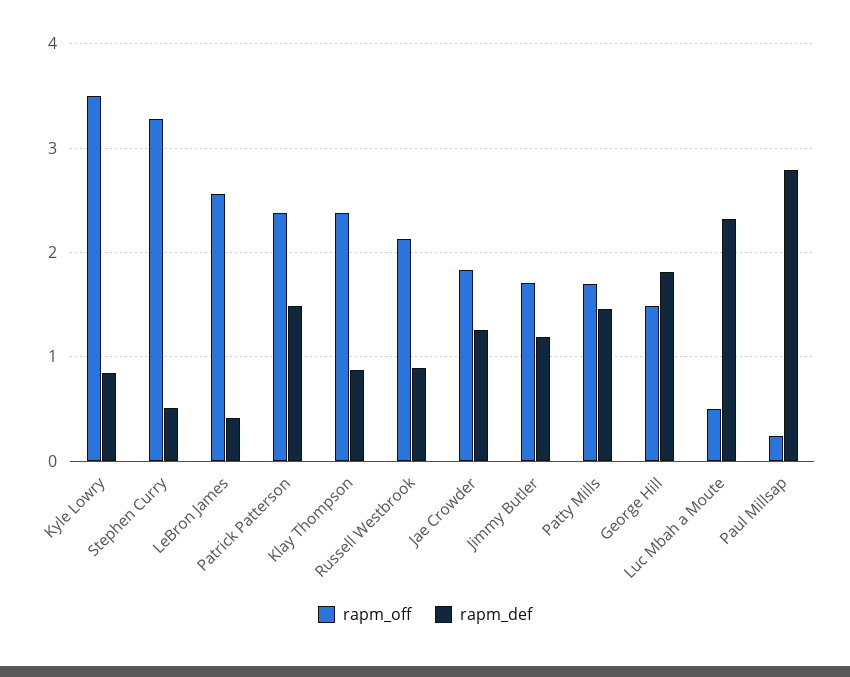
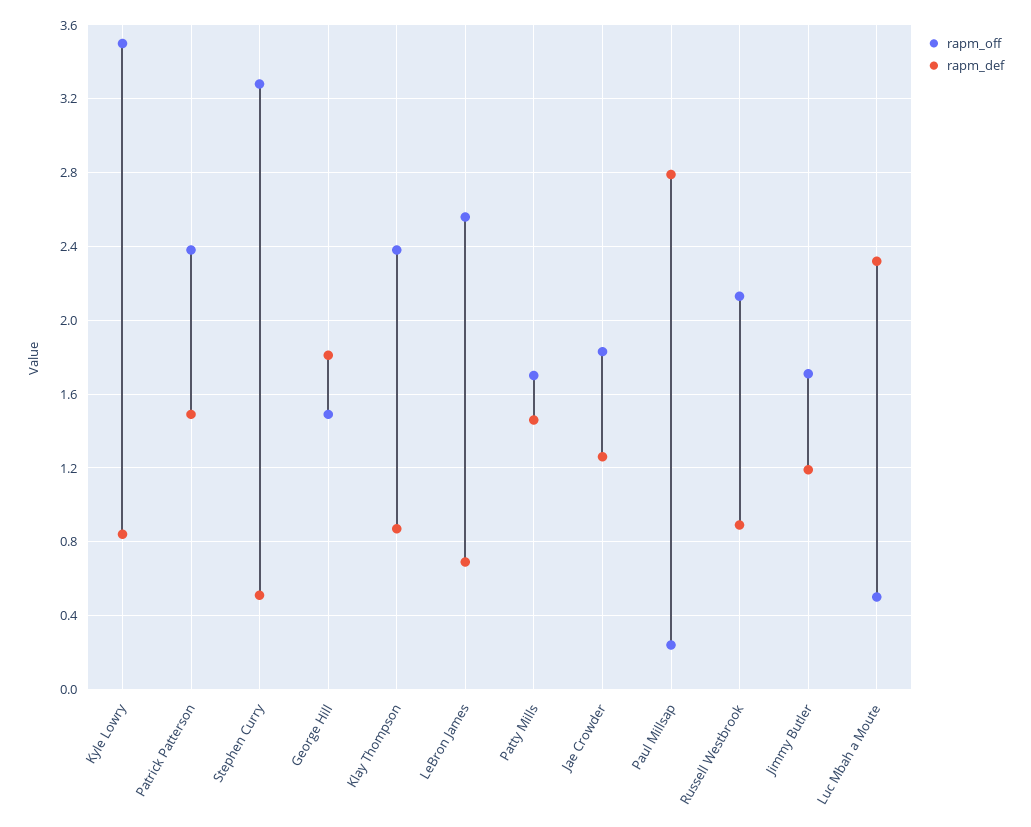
rapm_def, LeBron James: 0.4 -> 0.7

